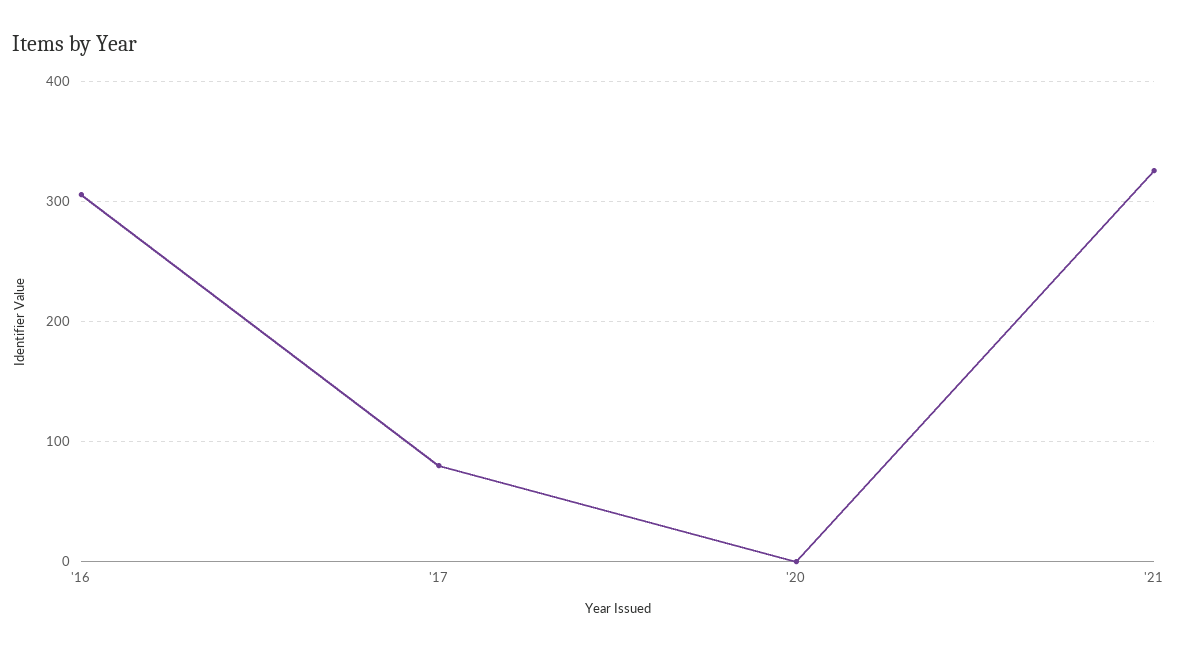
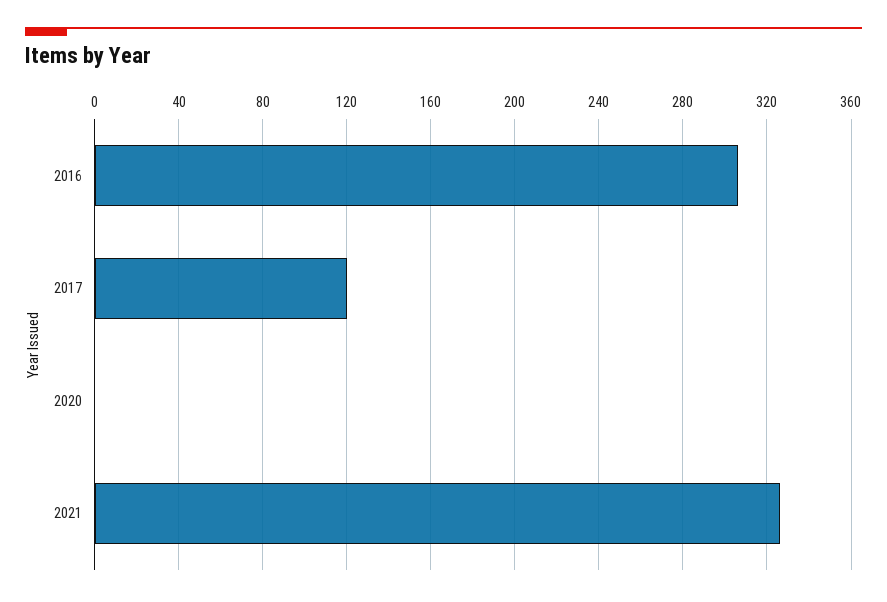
'17: 80 -> 120

